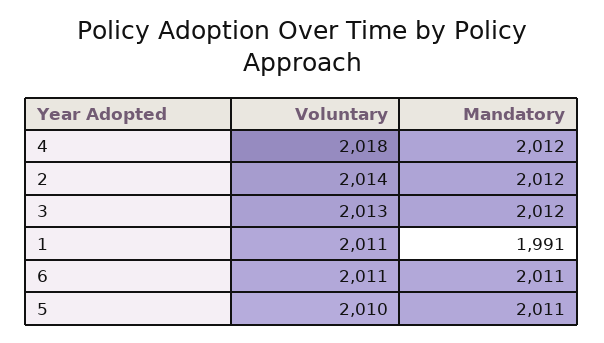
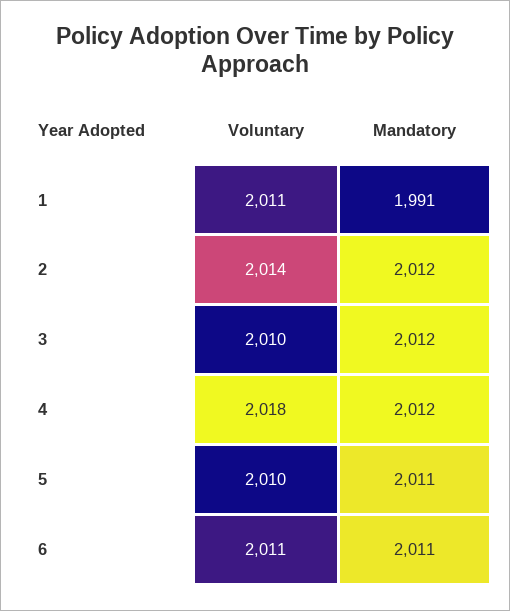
Voluntary, 3: 2013 -> 2010

